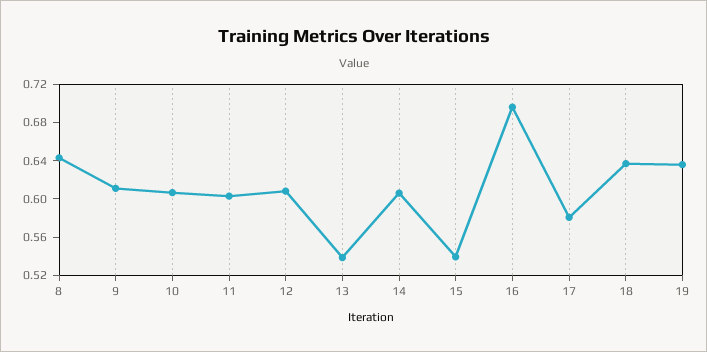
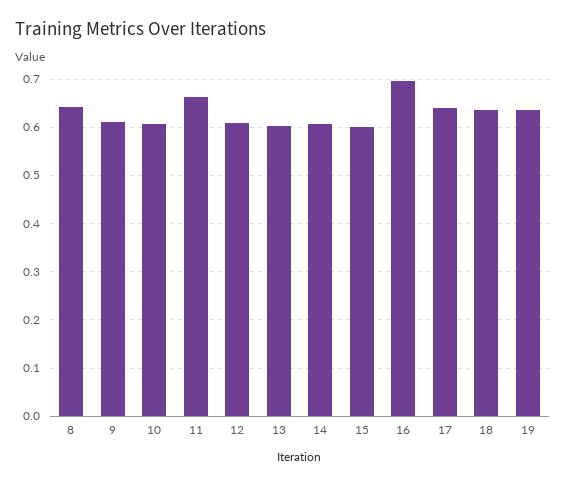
11: 0.6 -> 0.66
13: 0.54 -> 0.6
15: 0.54 -> 0.6
17: 0.58 -> 0.64

